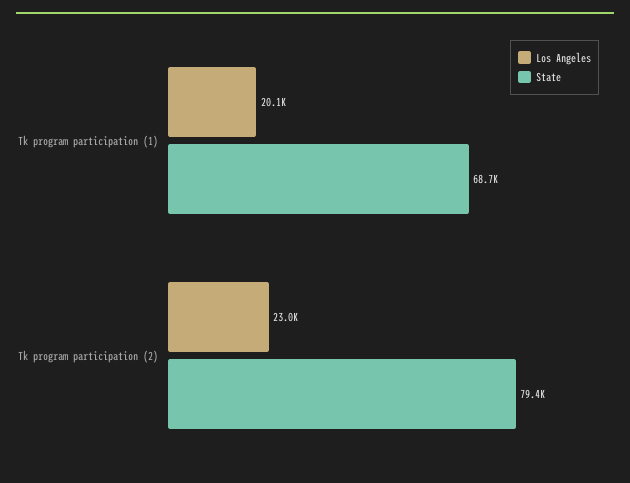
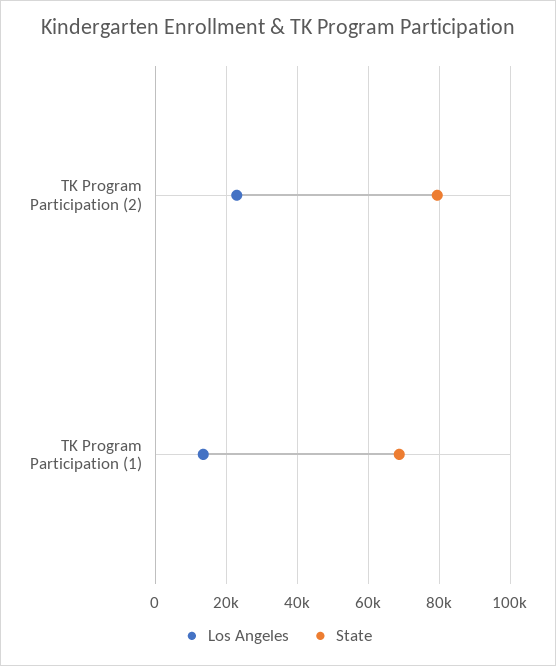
Los Angeles, Tk program participation (1): 20100 -> 14000

